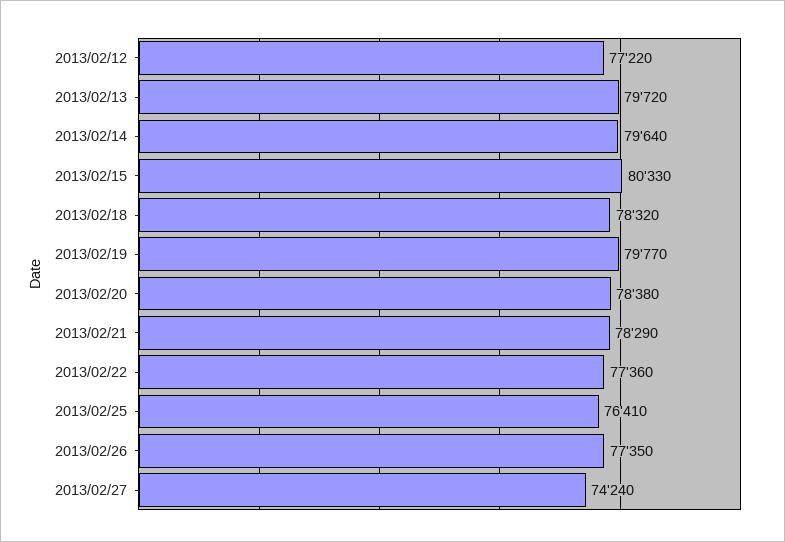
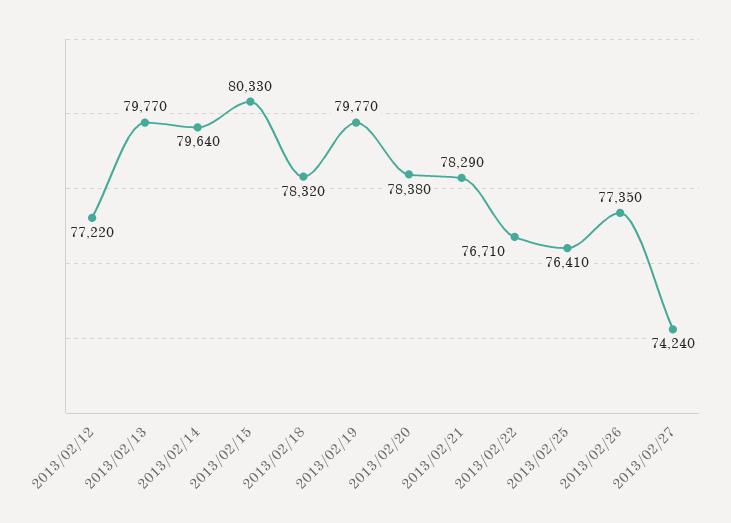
2013/02/13: 79720 -> 79770
2013/02/22: 77360 -> 76710

